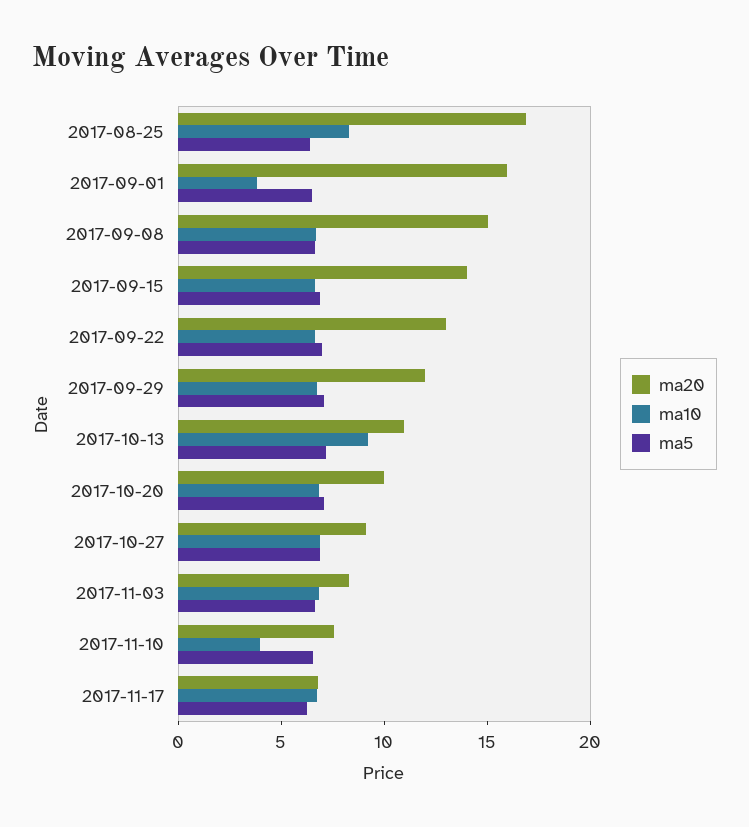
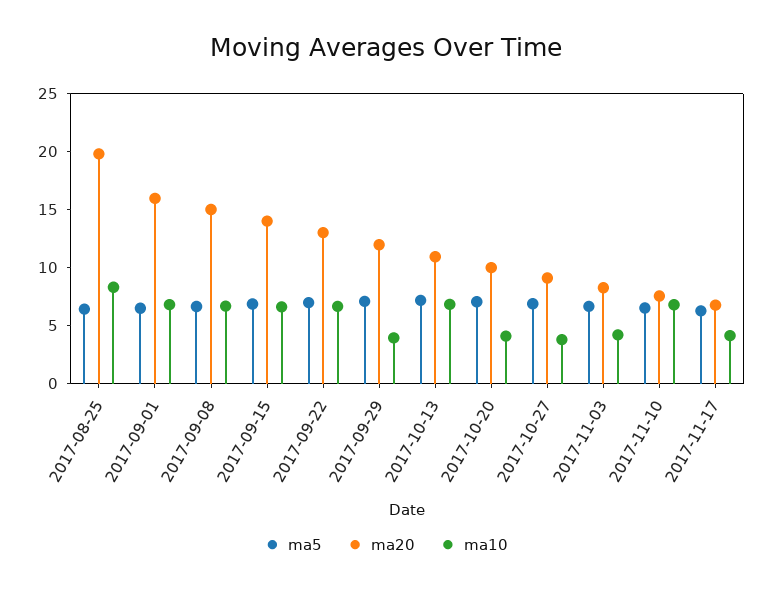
ma20, 2017-08-25: 17 -> 20
ma10, 2017-09-01: 4 -> 7
ma10, 2017-09-29: 7 -> 4
ma10, 2017-10-13: 9 -> 7
ma10, 2017-10-20: 7 -> 4
ma10, 2017-10-27: 7 -> 4
ma10, 2017-11-03: 7 -> 4
ma10, 2017-11-10: 4 -> 7
ma10, 2017-11-17: 7 -> 4

